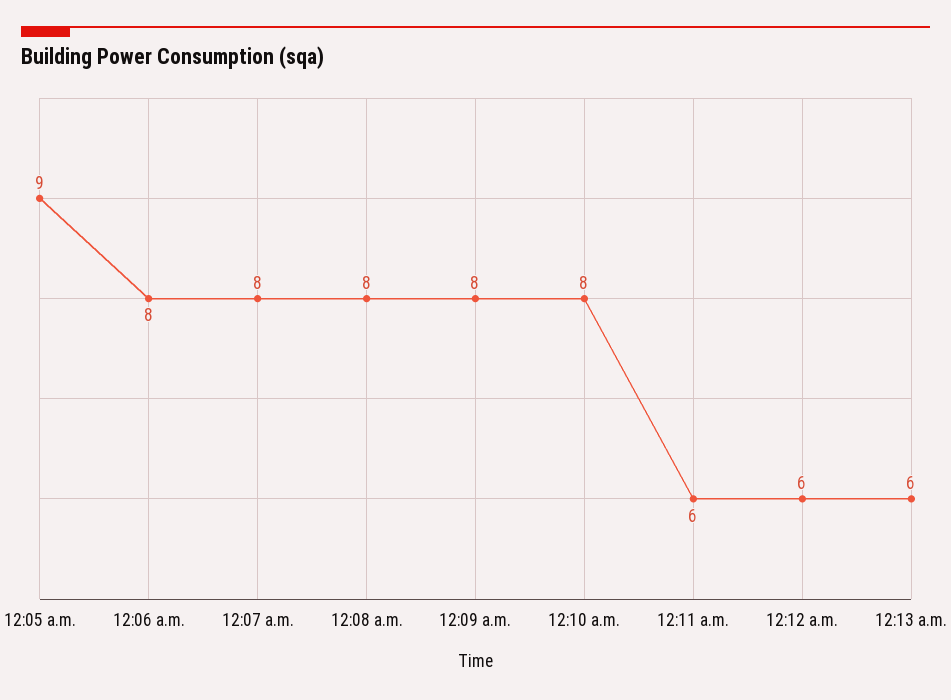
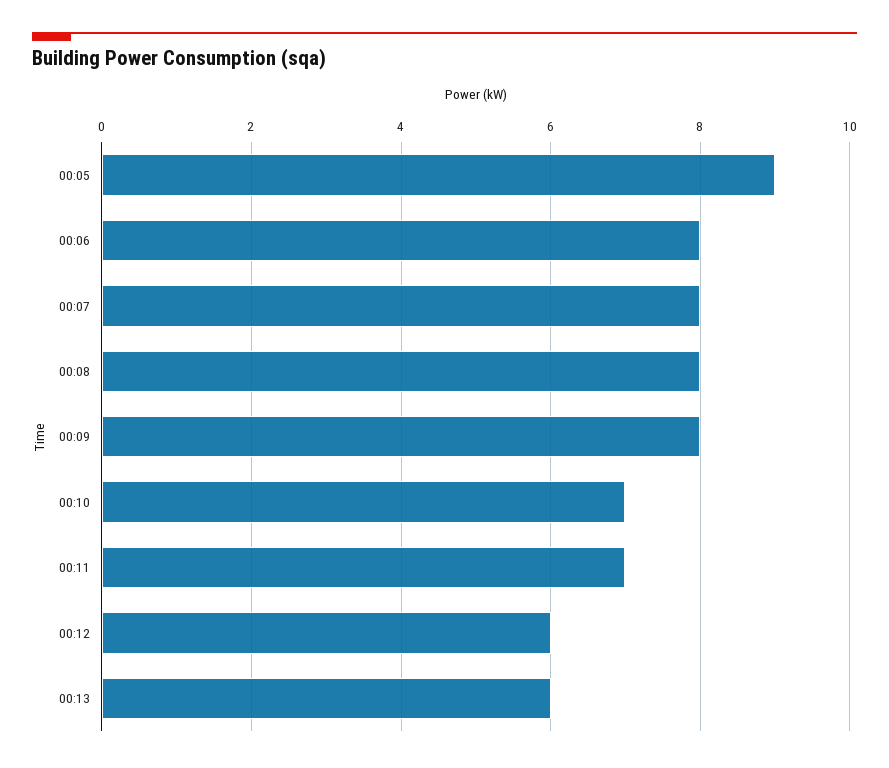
12:10 a.m.: 8 -> 7
12:11 a.m.: 6 -> 7

